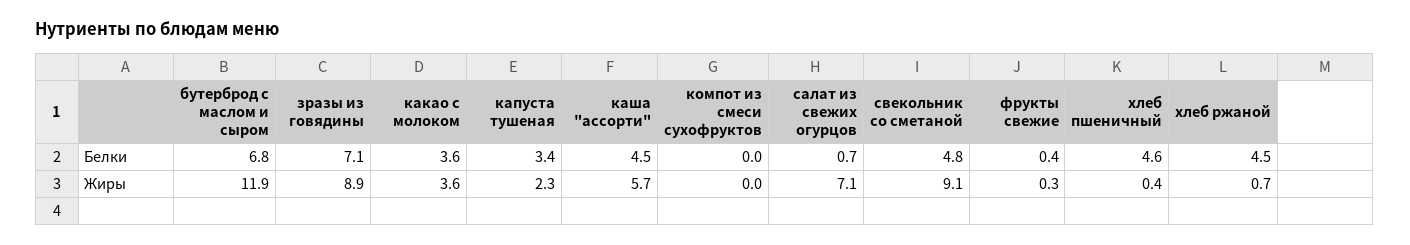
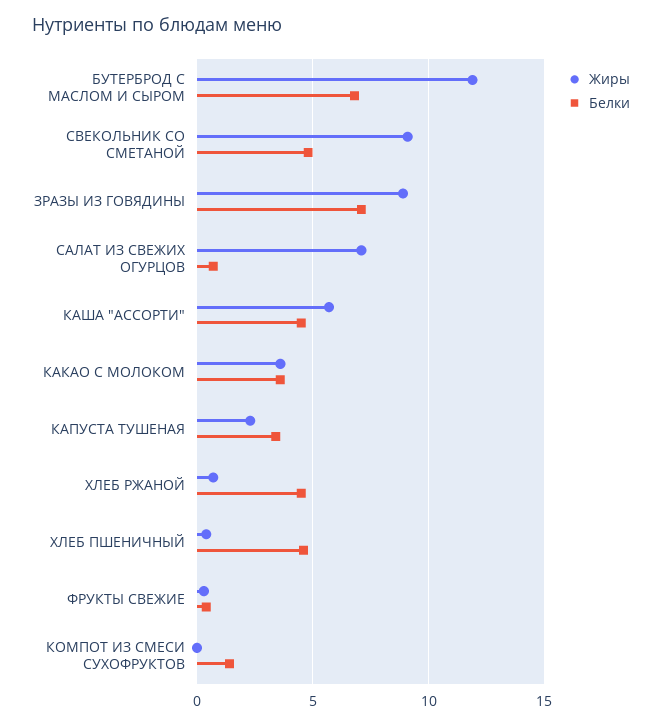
Белки, компот из смеси сухофруктов: 0 -> 1.5

